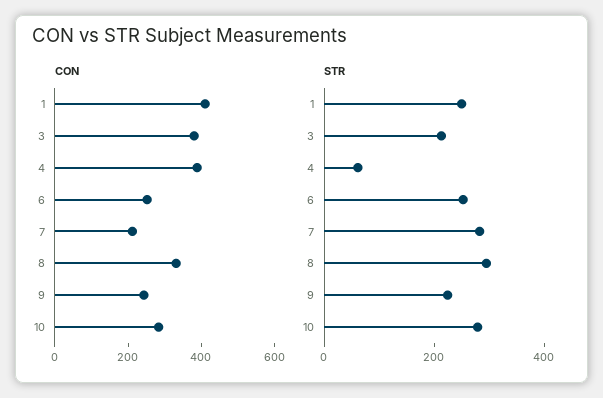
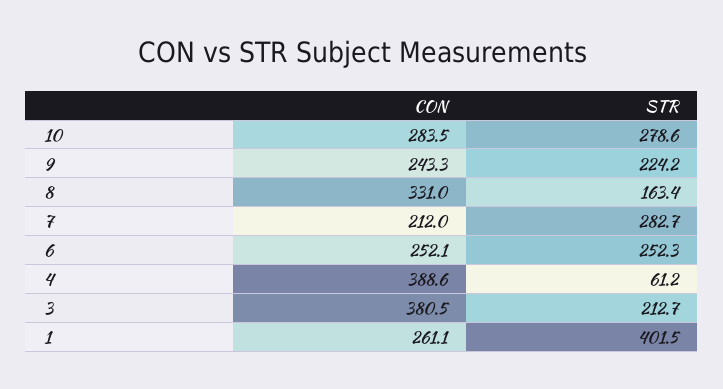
CON, 1: 400 -> 261.1
STR, 1: 250 -> 401.5
STR, 8: 300 -> 163.4

